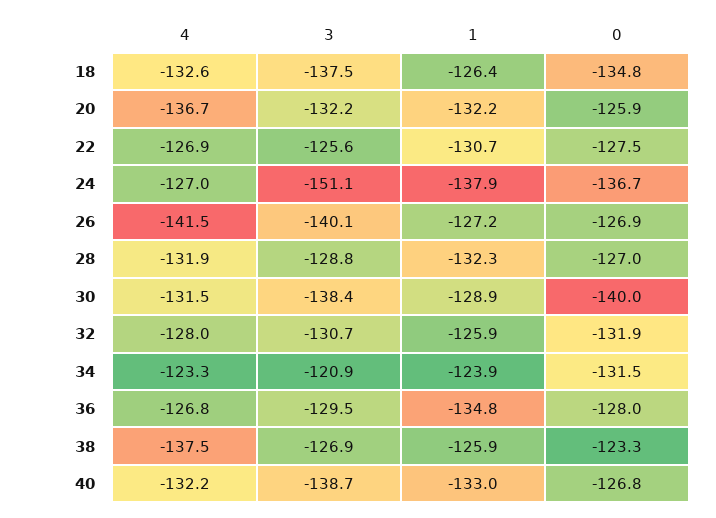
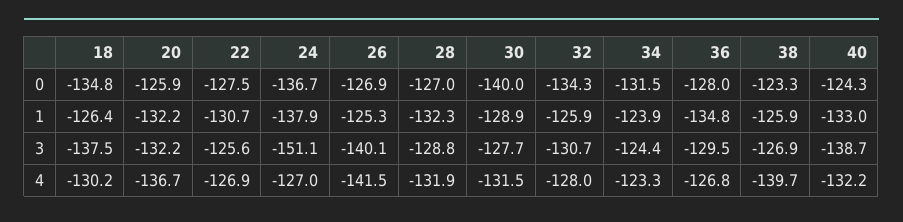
4, 18: -132.6 -> -130.2
1, 26: -127.2 -> -125.3
3, 30: -138.4 -> -127.7
0, 32: -131.9 -> -134.3
3, 34: -120.9 -> -124.4
4, 38: -137.5 -> -139.7
0, 40: -126.8 -> -124.3

